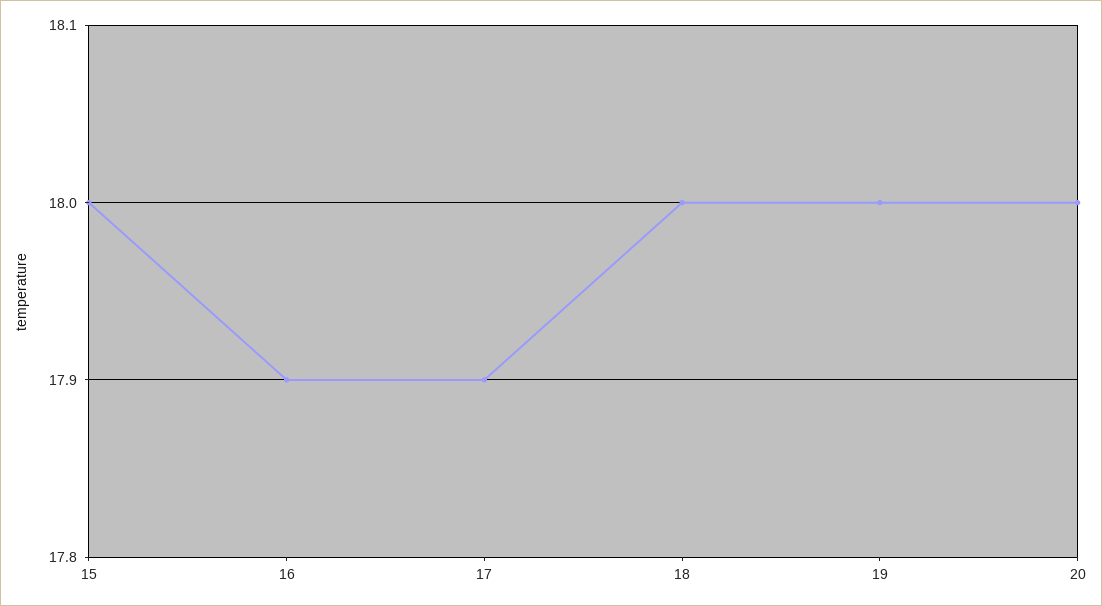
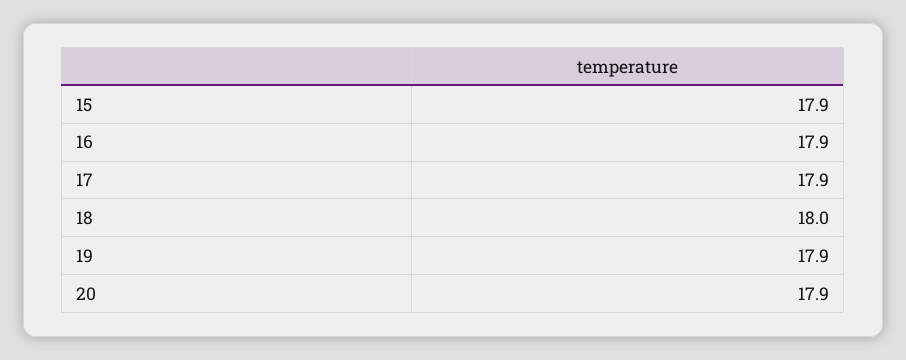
15: 18 -> 17.9
19: 18 -> 17.9
20: 18 -> 17.9

